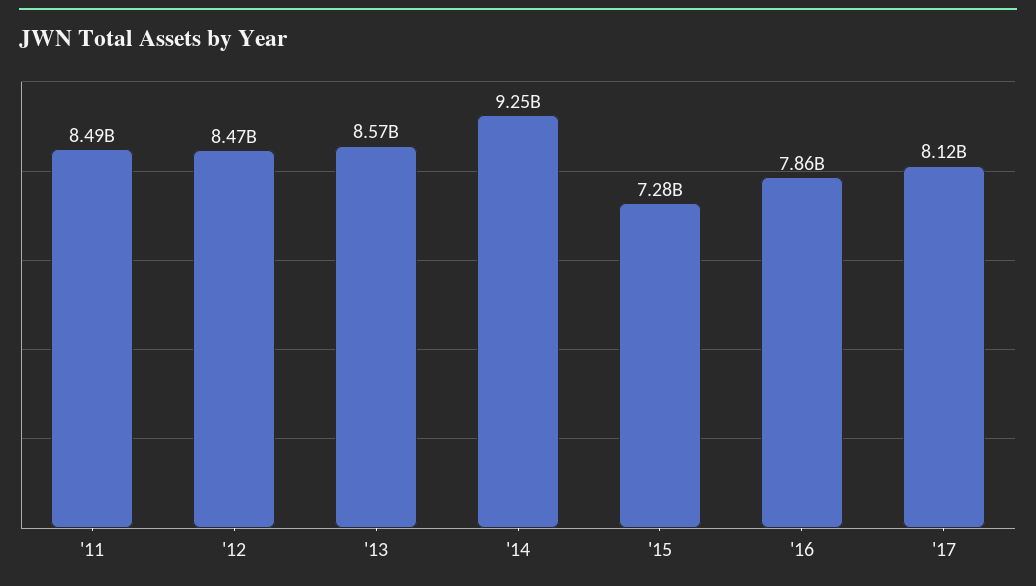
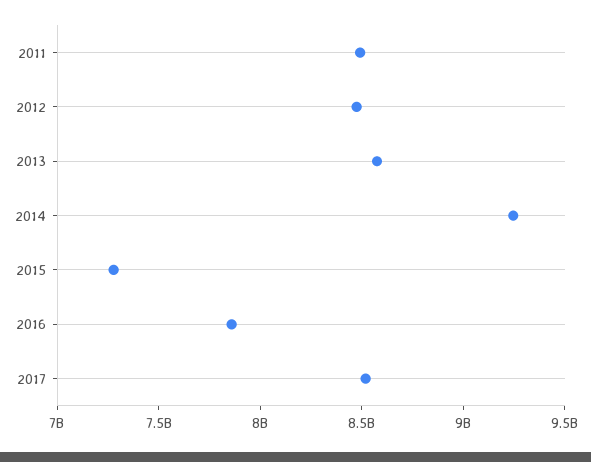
'17: 8120000000 -> 8500000000

